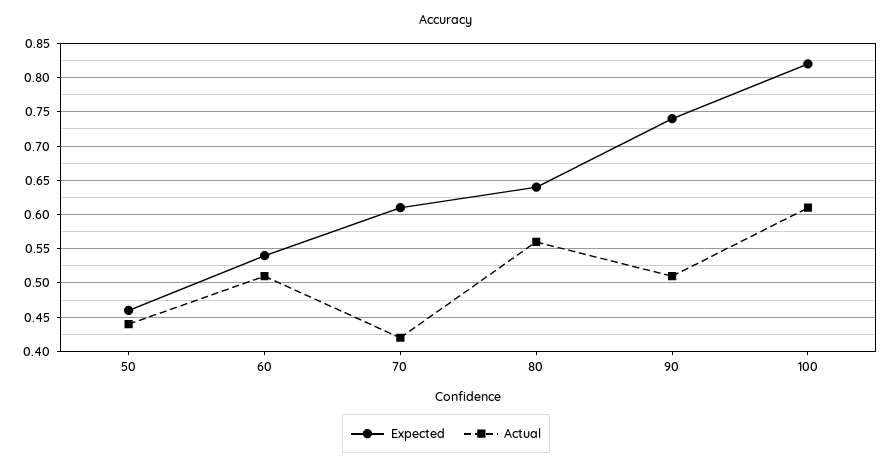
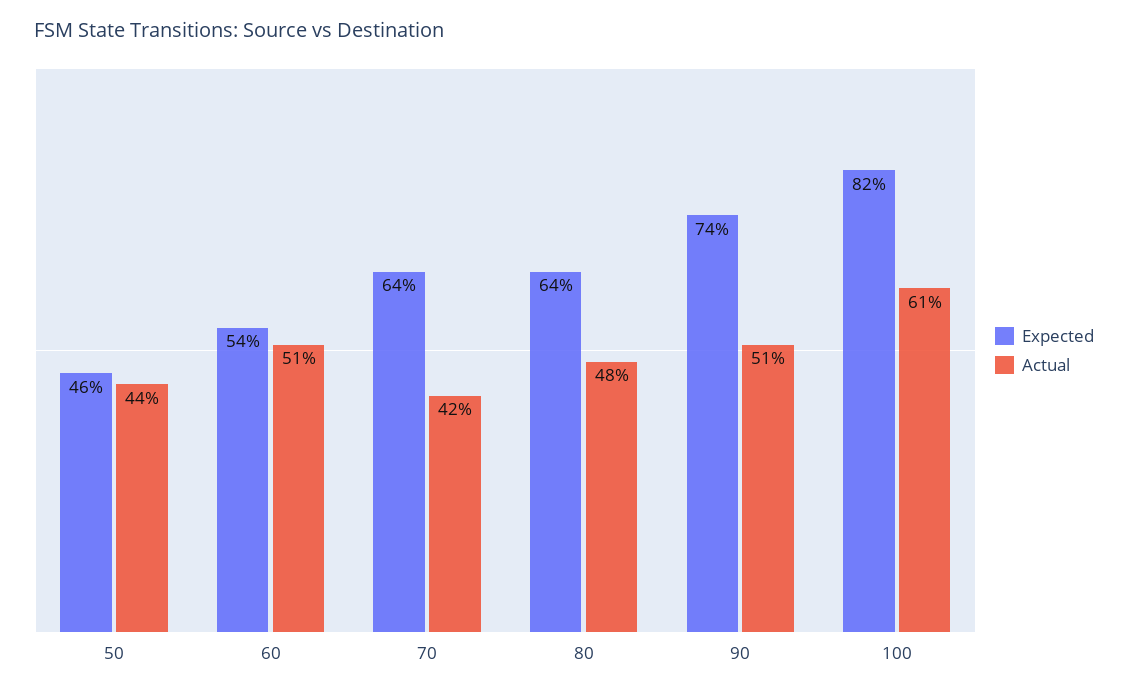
Expected, 70: 0.61 -> 0.64
Actual, 80: 0.56 -> 0.48

